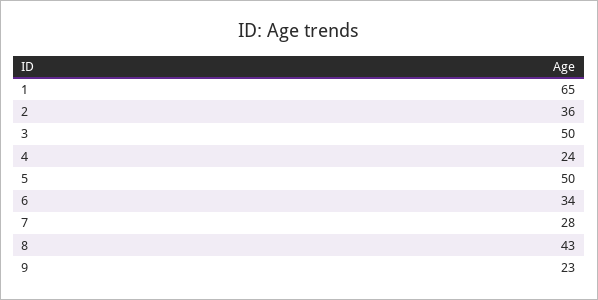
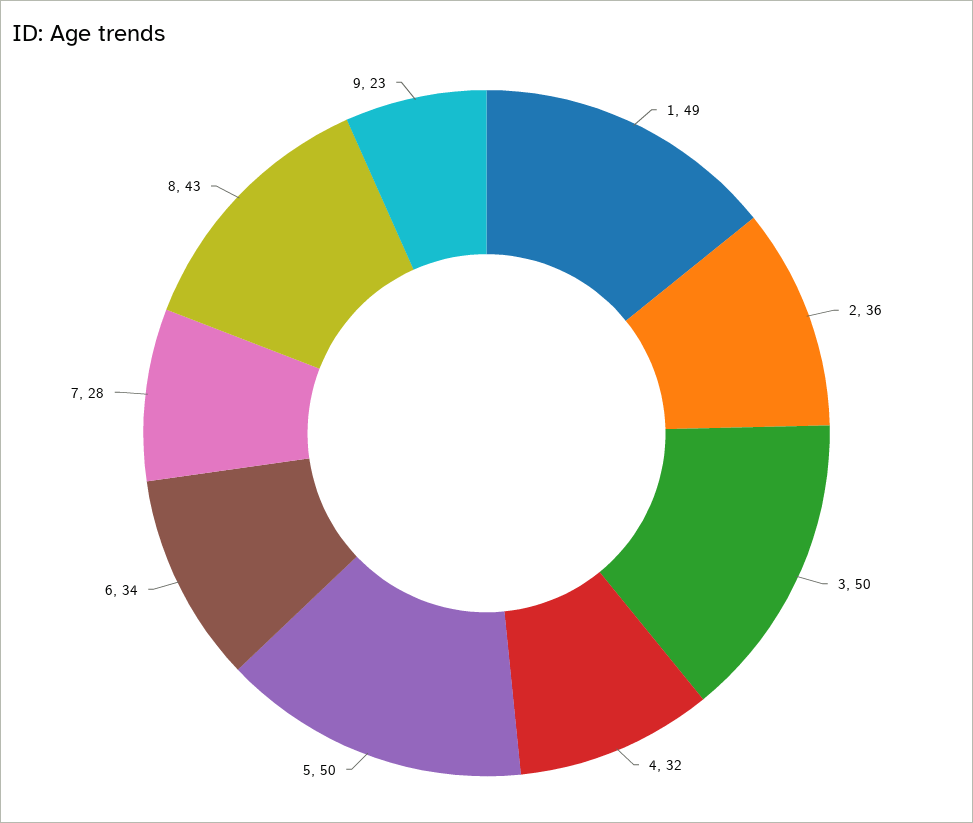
1: 65 -> 49
4: 24 -> 32

